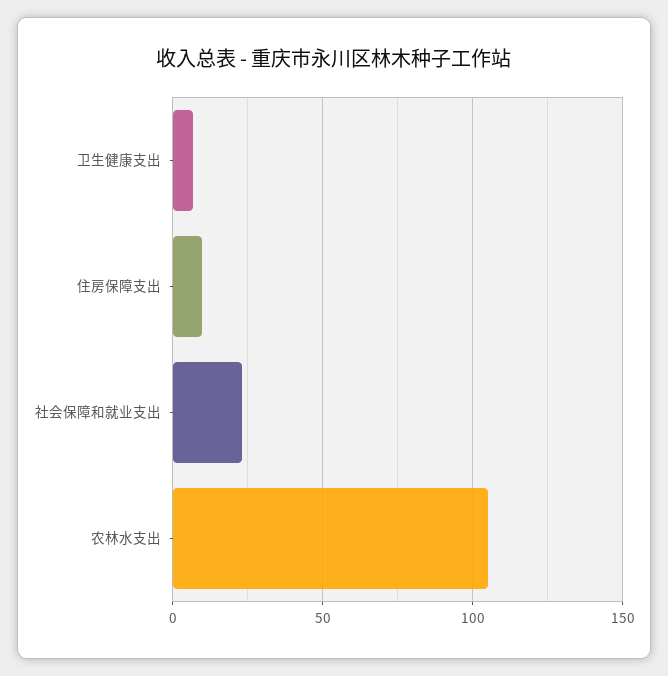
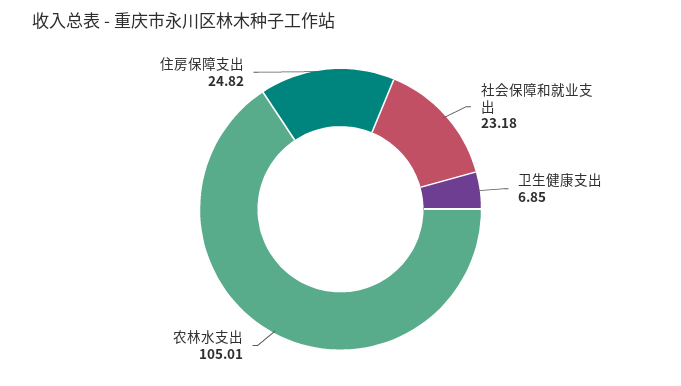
住房保障支出: 10 -> 24.82

